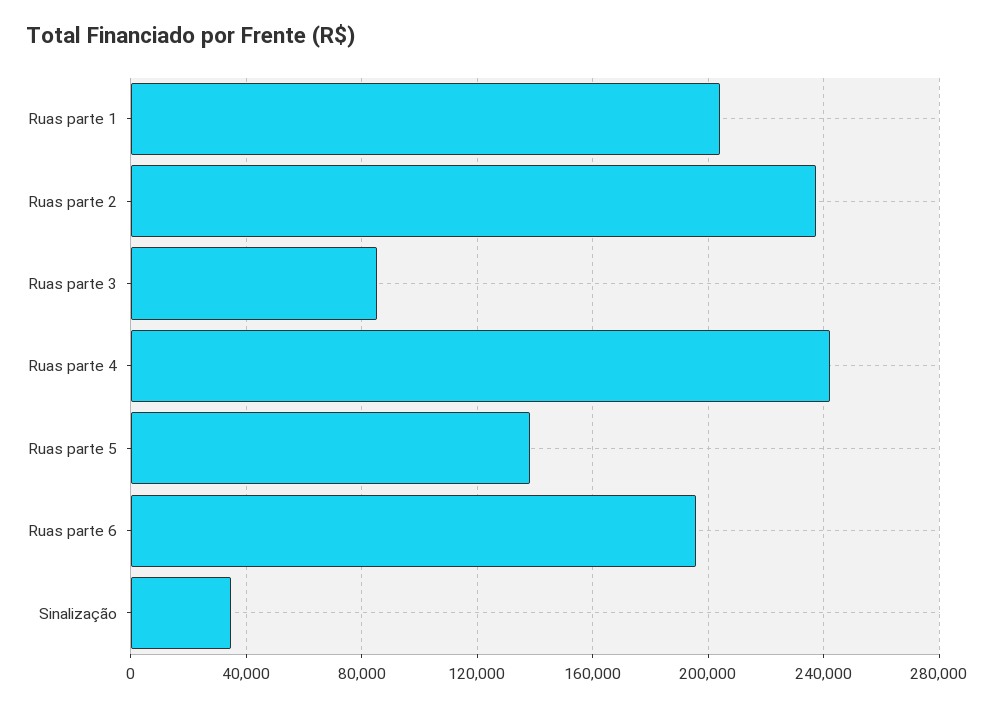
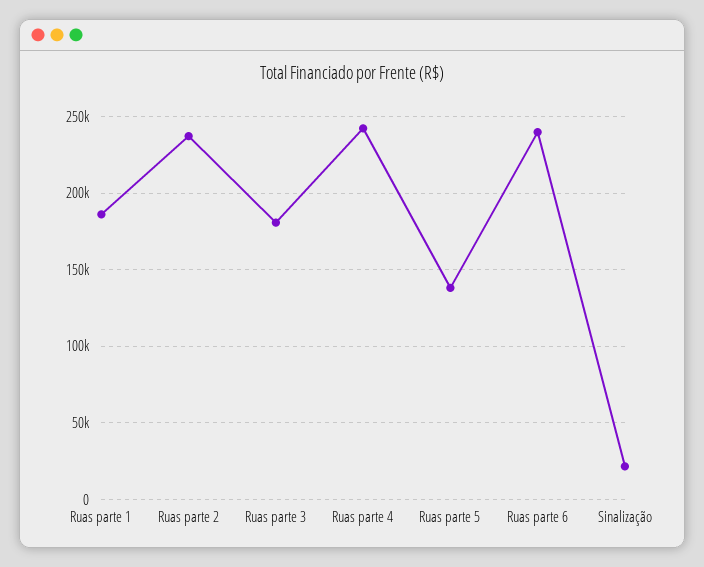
Ruas parte 1: 205000 -> 185000
Ruas parte 3: 85000 -> 180000
Ruas parte 6: 195000 -> 240000
Sinalização: 35000 -> 20000

